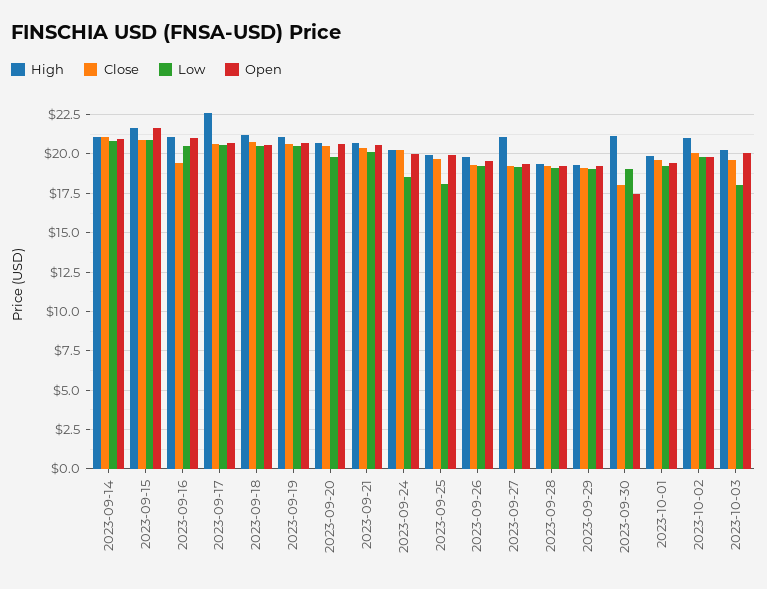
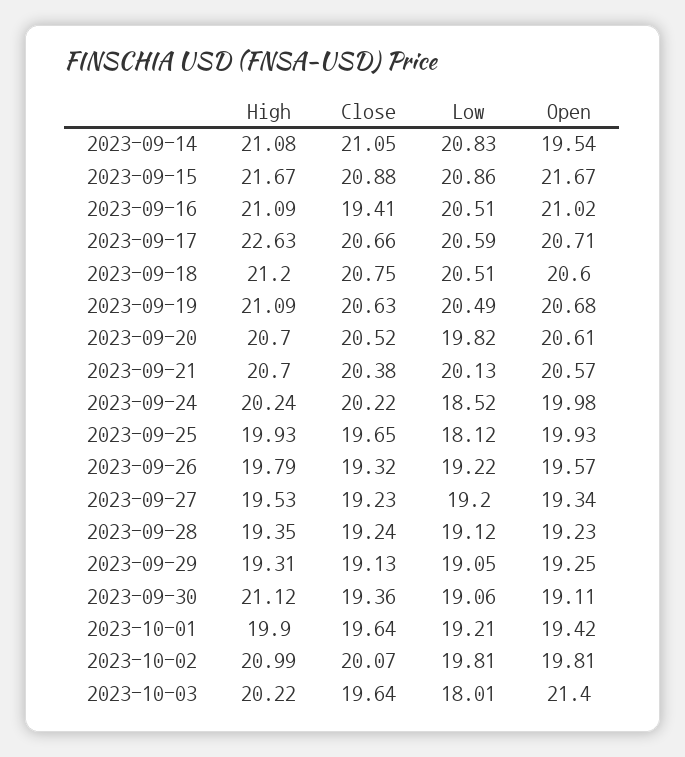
Open, 2023-09-14: 21 -> 19.54
High, 2023-09-27: 21 -> 19.53
Close, 2023-09-30: 18 -> 19.36
Open, 2023-09-30: 17.5 -> 19.11
Open, 2023-10-03: 20 -> 21.4

